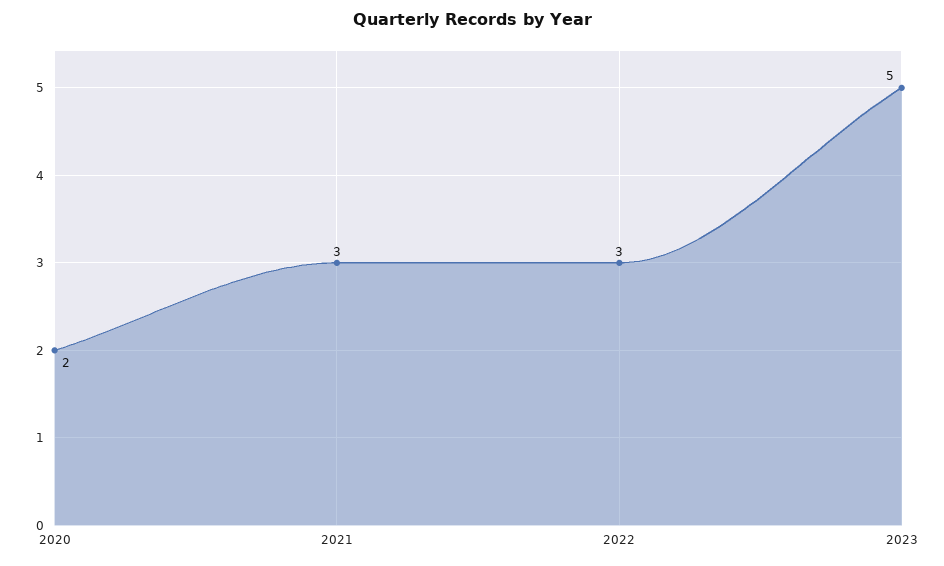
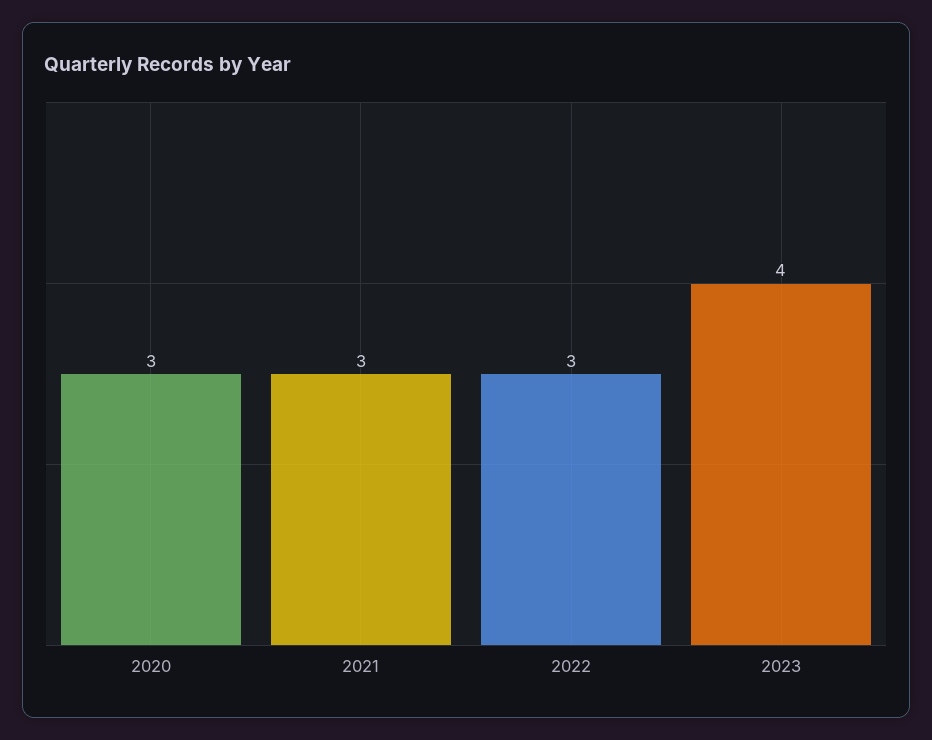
2020: 2 -> 3
2023: 5 -> 4

